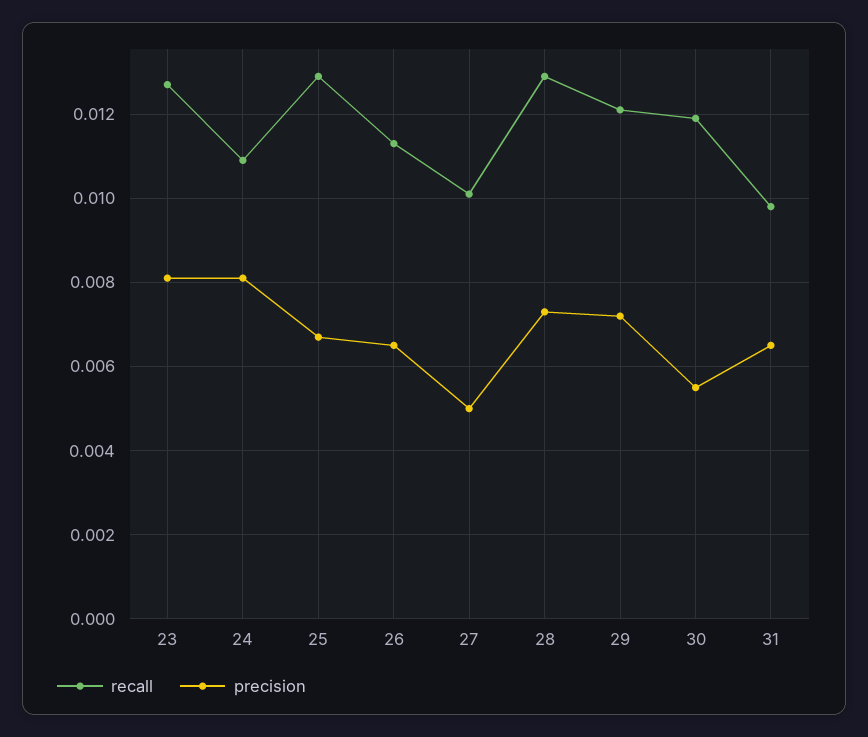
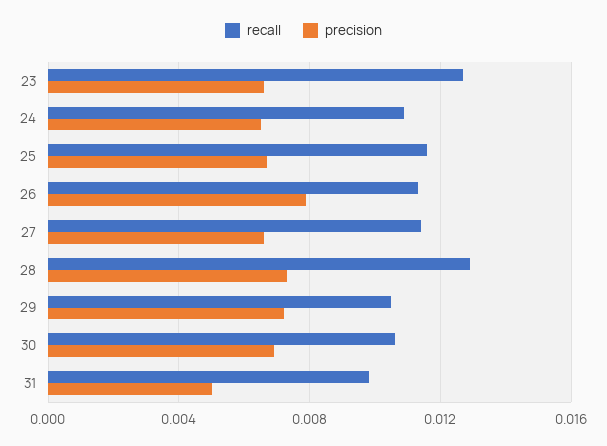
precision, 23: 0.008 -> 0.0065
precision, 24: 0.008 -> 0.0065
recall, 25: 0.013 -> 0.0115
precision, 26: 0.0065 -> 0.008
recall, 27: 0.01 -> 0.0115
precision, 27: 0.005 -> 0.0065
recall, 29: 0.012 -> 0.0105
recall, 30: 0.012 -> 0.0105
precision, 30: 0.0055 -> 0.007
precision, 31: 0.0065 -> 0.005

